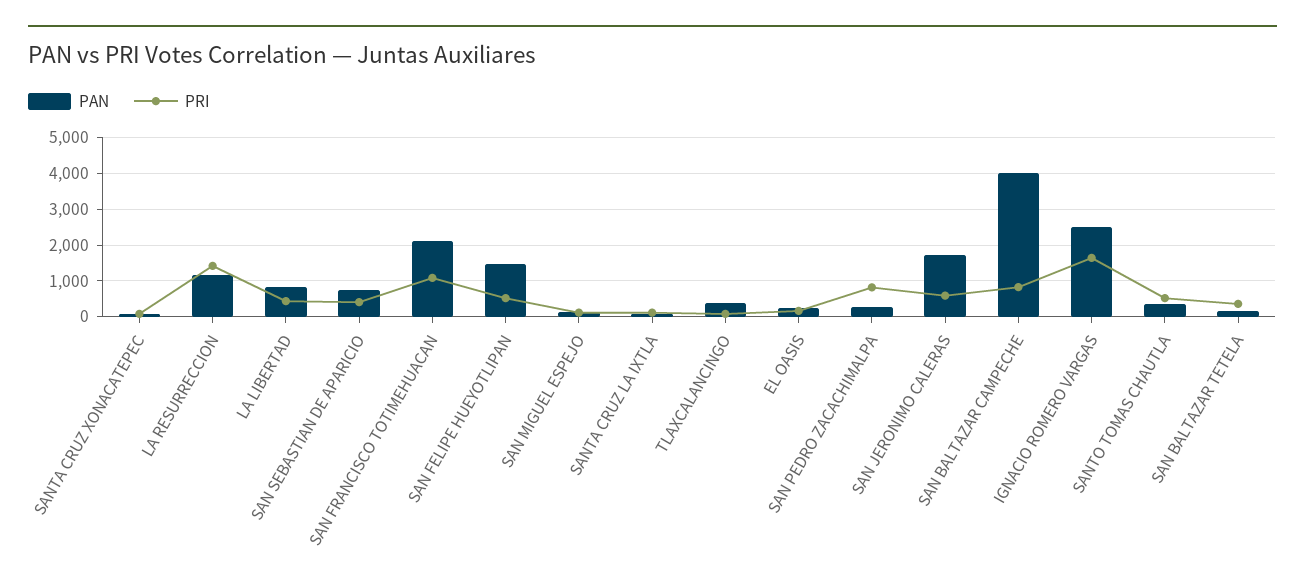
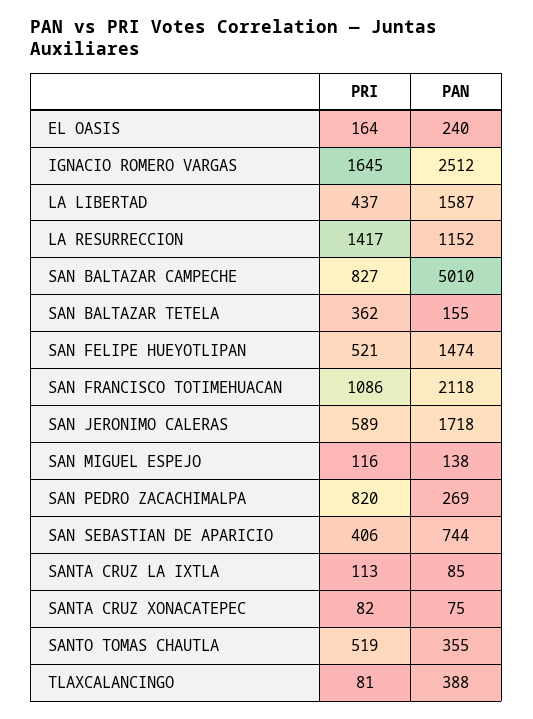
PAN, LA LIBERTAD: 800 -> 1587
PAN, SAN BALTAZAR CAMPECHE: 4000 -> 5010

